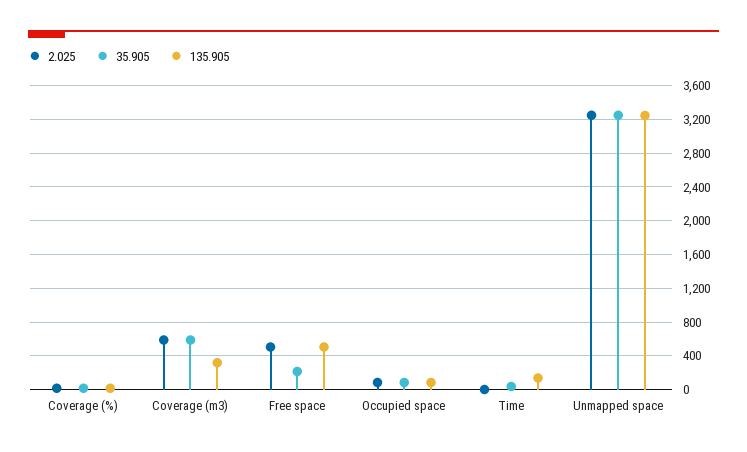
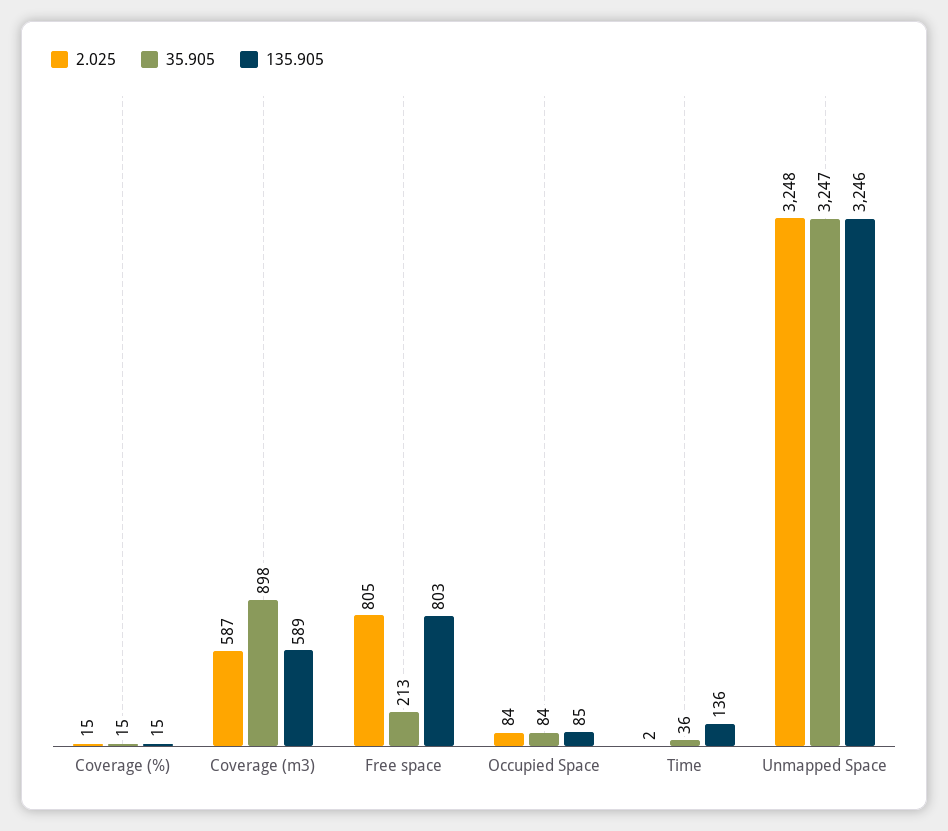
35.905, Coverage (m3): 600 -> 898
135.905, Coverage (m3): 300 -> 589
2.025, Free space: 500 -> 805
135.905, Free space: 500 -> 803

